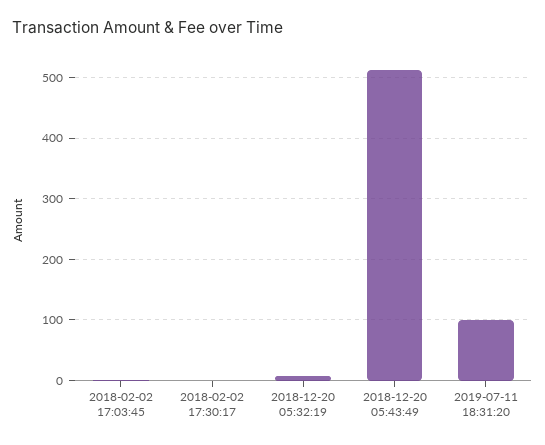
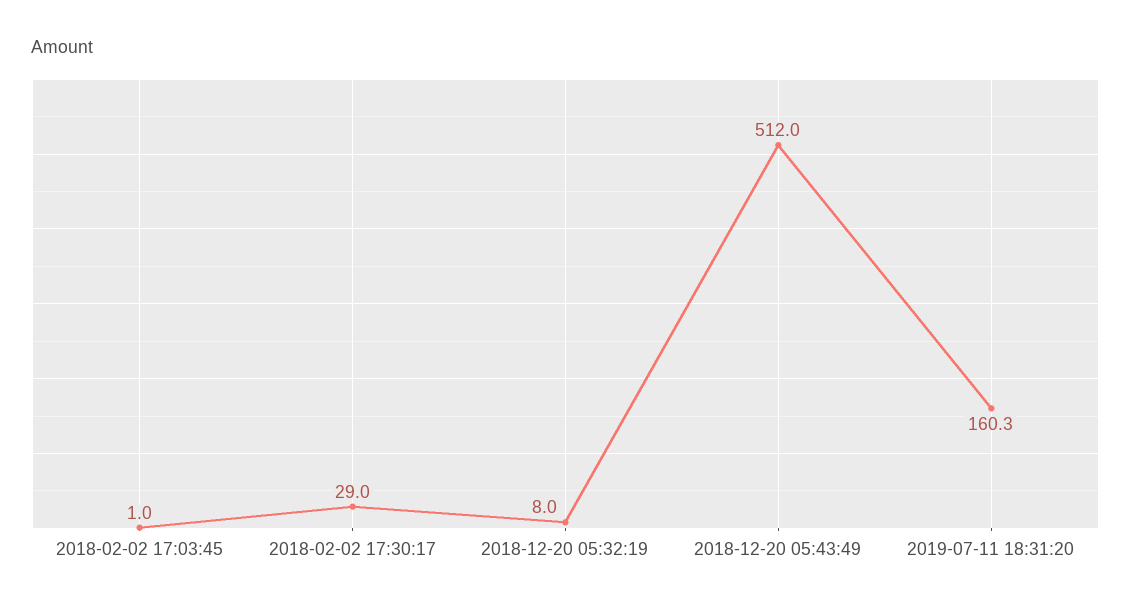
2018-02-02 17:30:17: 0 -> 29
2019-07-11 18:31:20: 100 -> 160.3

